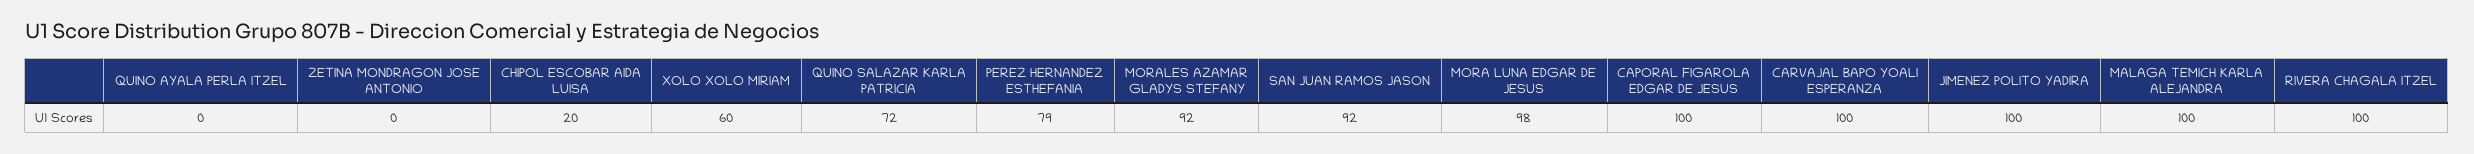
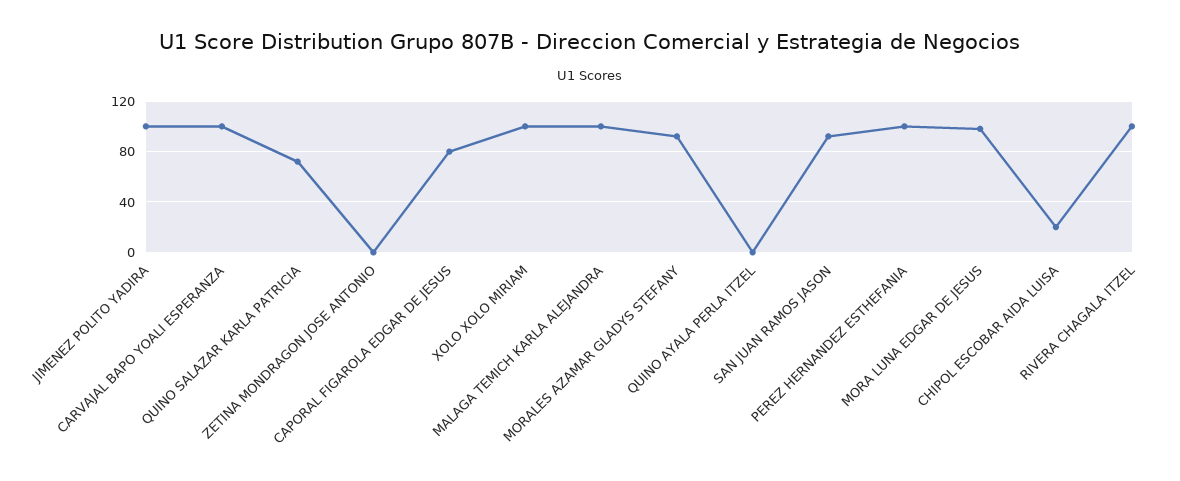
XOLO XOLO MIRIAM: 60 -> 100
PEREZ HERNANDEZ ESTHEFANIA: 79 -> 100
CAPORAL FIGAROLA EDGAR DE JESUS: 100 -> 80

